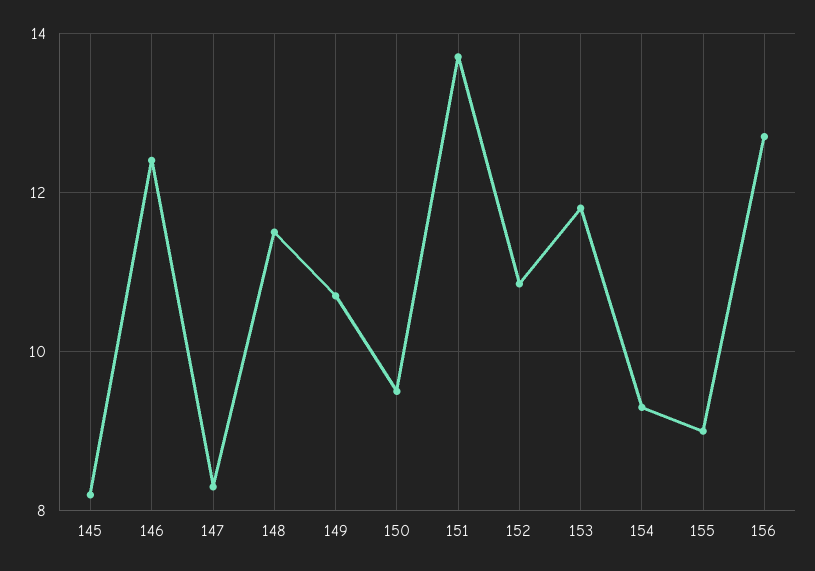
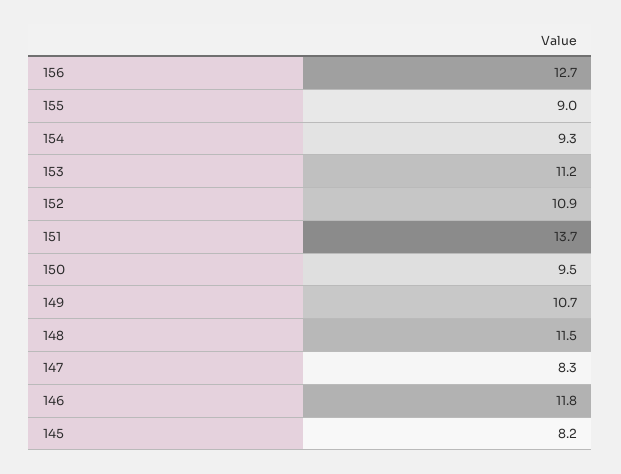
146: 12.4 -> 11.8
153: 11.8 -> 11.2

